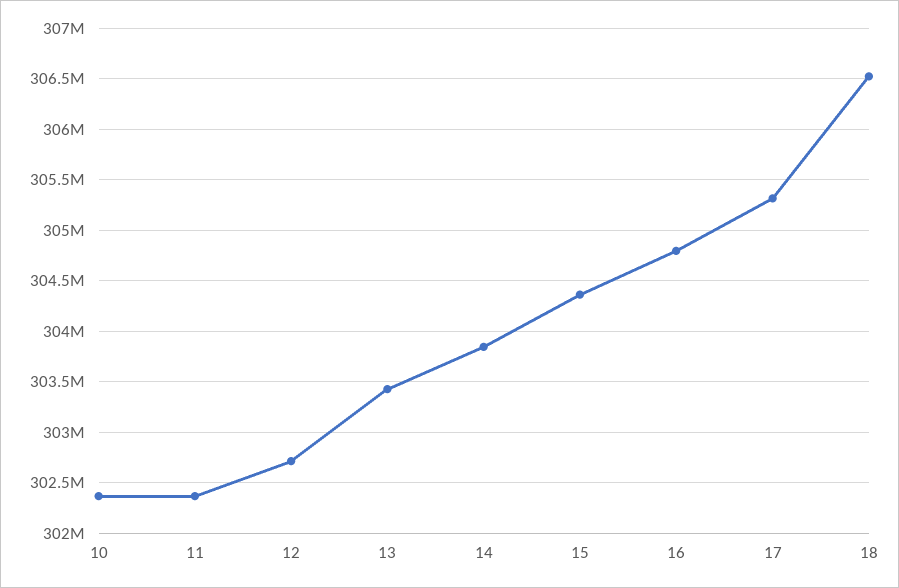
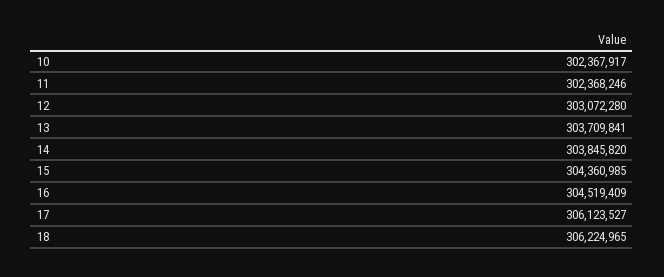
12: 302700000 -> 303072280
13: 303400000 -> 303709841
16: 304800000 -> 304519409
17: 305300000 -> 306123527
18: 306500000 -> 306224965

